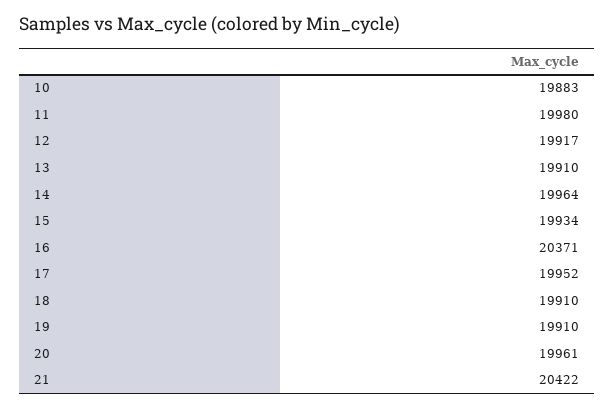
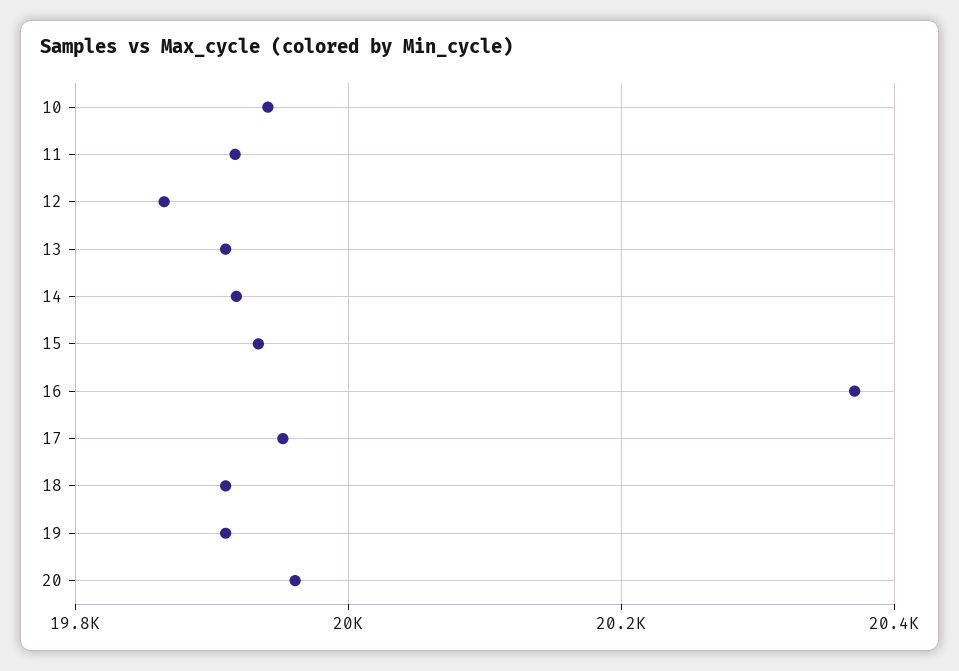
10: 19883 -> 19940
11: 19980 -> 19920
12: 19917 -> 19860
14: 19964 -> 19920
21: 20422 -> none

